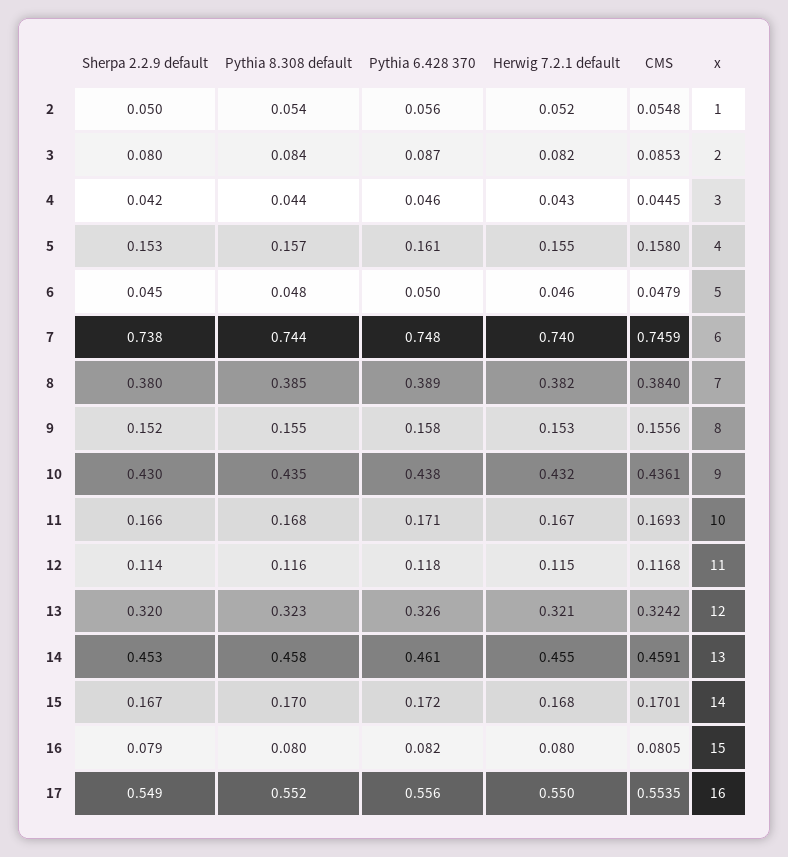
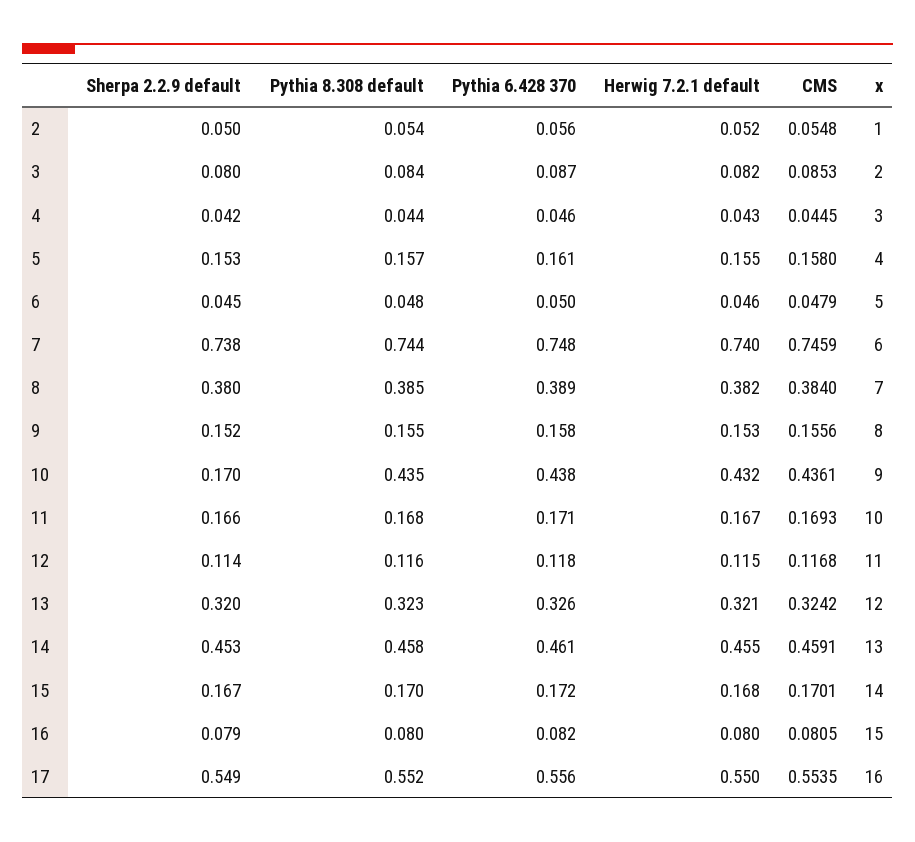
Sherpa 2.2.9 default, 10: 0.43 -> 0.17

